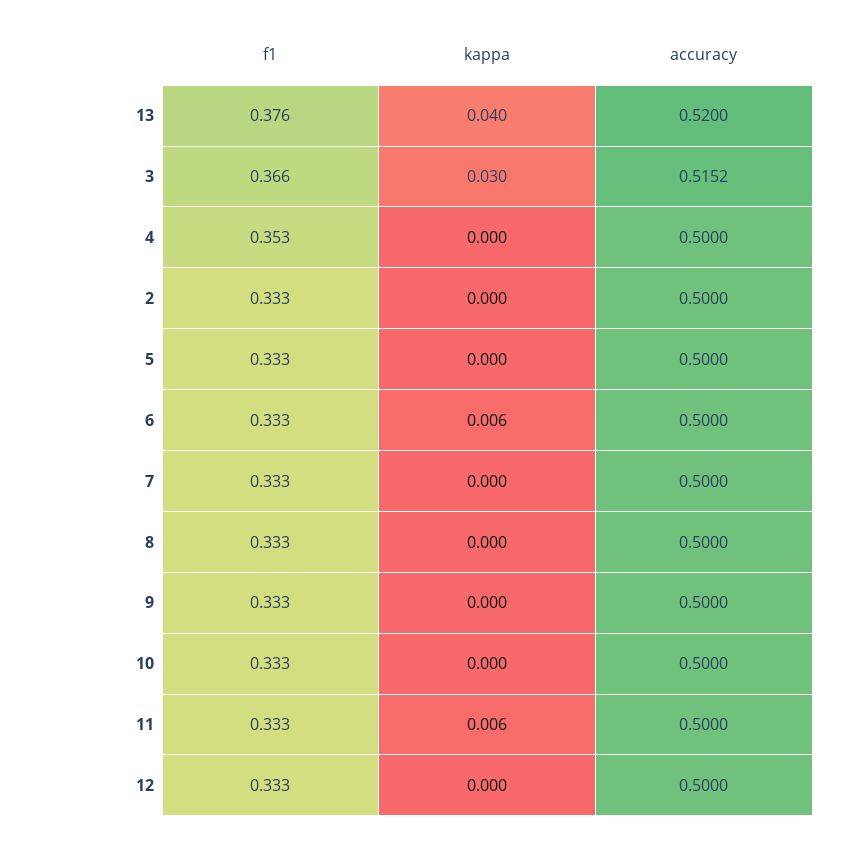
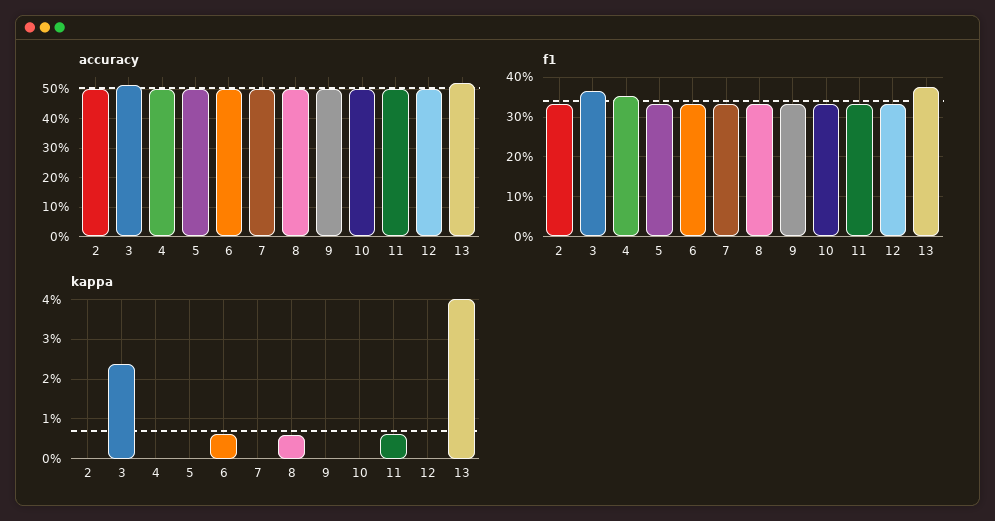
kappa, 3: 0.03 -> 0.024
kappa, 8: 0 -> 0.006

